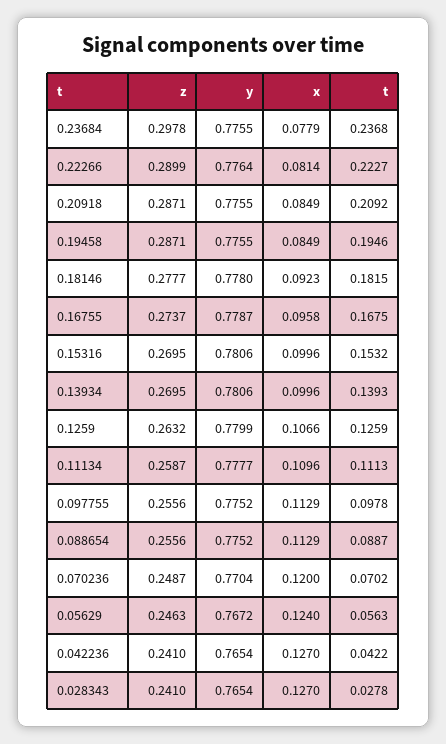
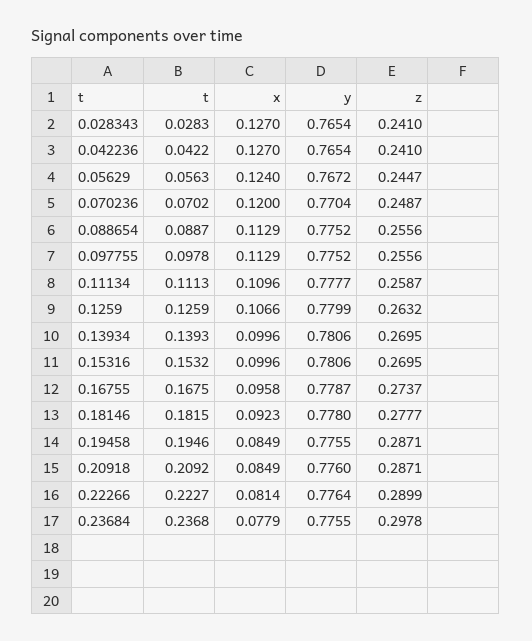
y, 0.20918: 0.7755 -> 0.776
z, 0.05629: 0.2463 -> 0.2447
t, 0.028343: 0.0278 -> 0.0283

